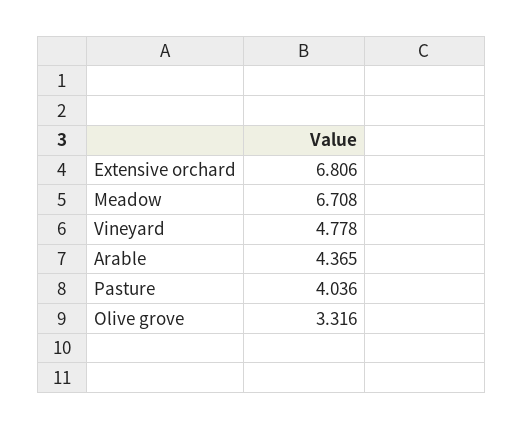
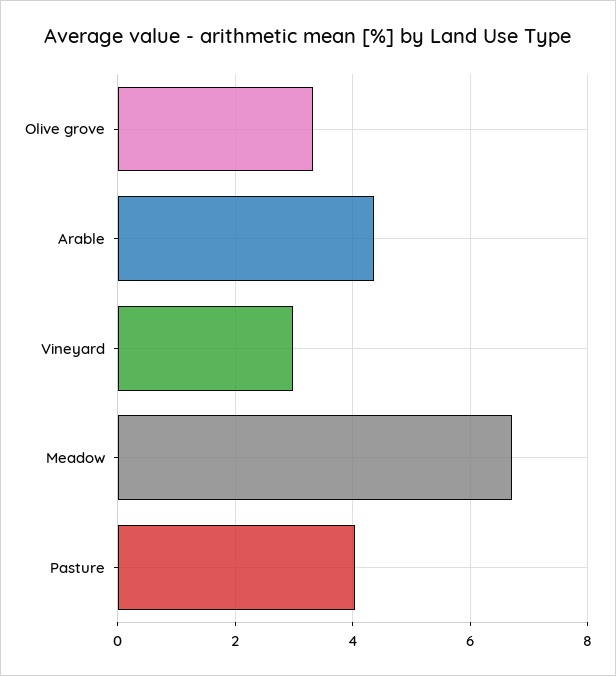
Extensive orchard: 6.806 -> none
Vineyard: 4.778 -> 3

